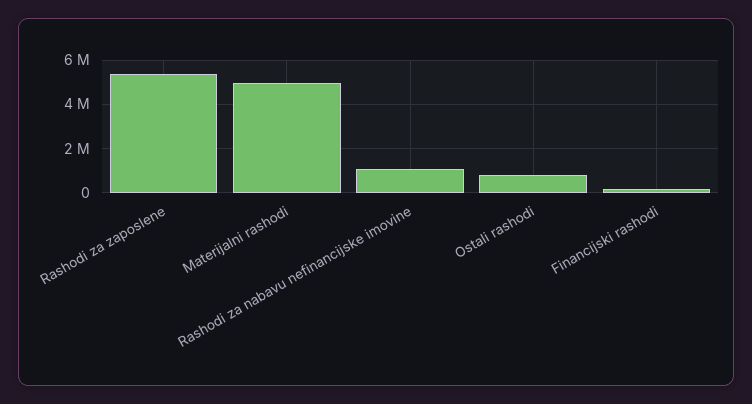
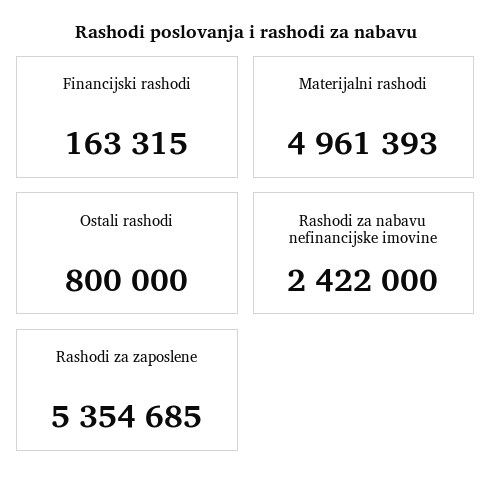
Rashodi za nabavu nefinancijske imovine: 1000000 -> 2422000

